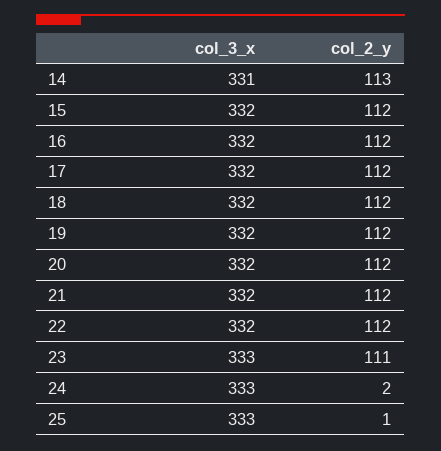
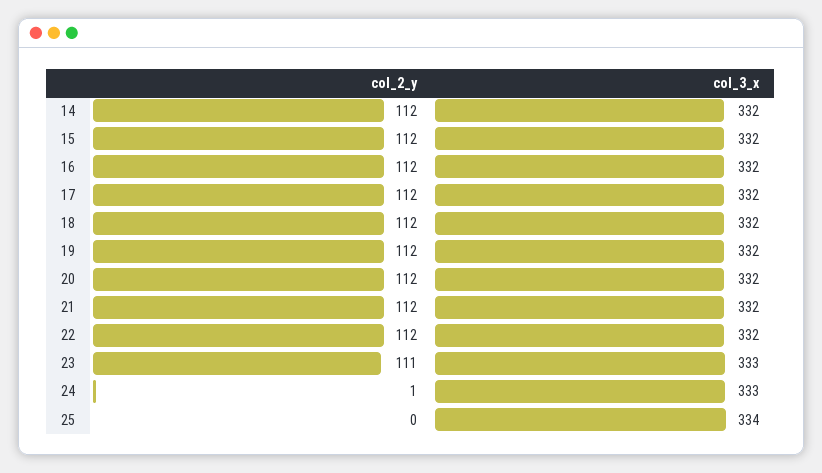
col_3_x, 14: 331 -> 332
col_2_y, 14: 113 -> 112
col_2_y, 24: 2 -> 1
col_3_x, 25: 333 -> 334
col_2_y, 25: 1 -> 0

